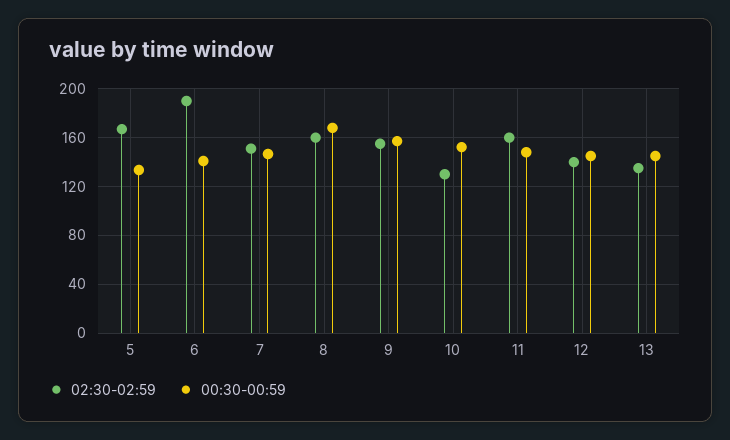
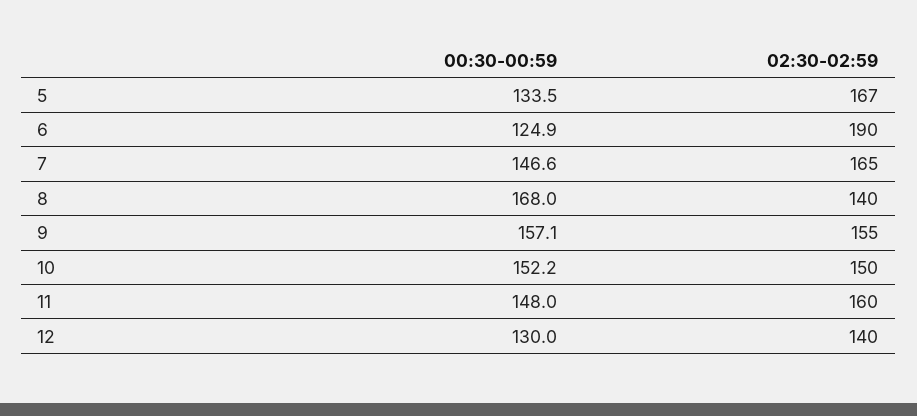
00:30-00:59, 6: 140 -> 124.9
02:30-02:59, 7: 150 -> 165
02:30-02:59, 8: 160 -> 140
02:30-02:59, 10: 130 -> 150
00:30-00:59, 12: 145 -> 130
02:30-02:59, 13: 135 -> none
00:30-00:59, 13: 145 -> none

